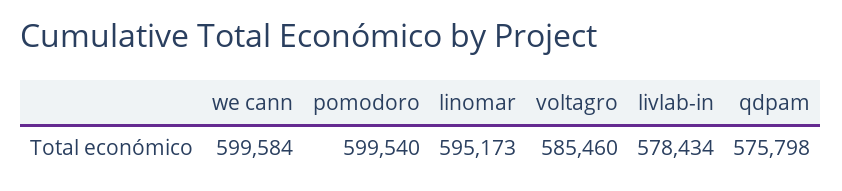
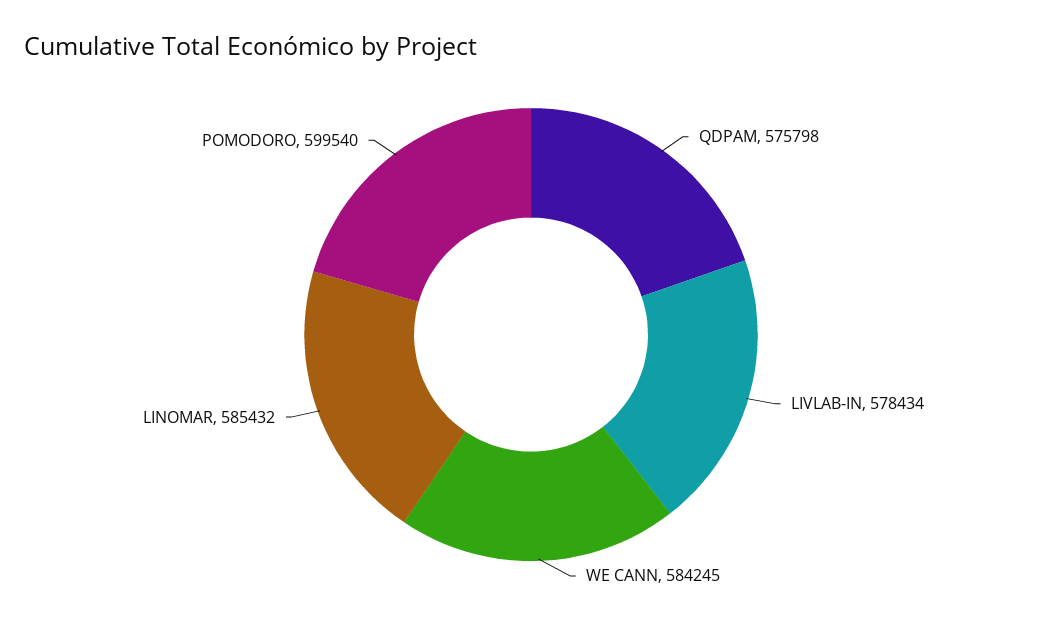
we cann: 599584 -> 584245
linomar: 595173 -> 585432
voltagro: 585460 -> none

